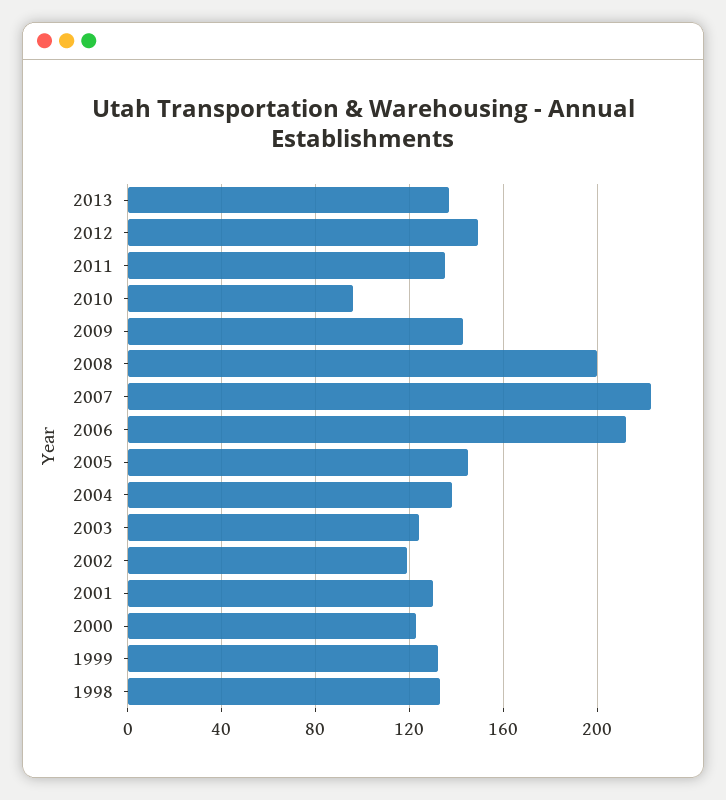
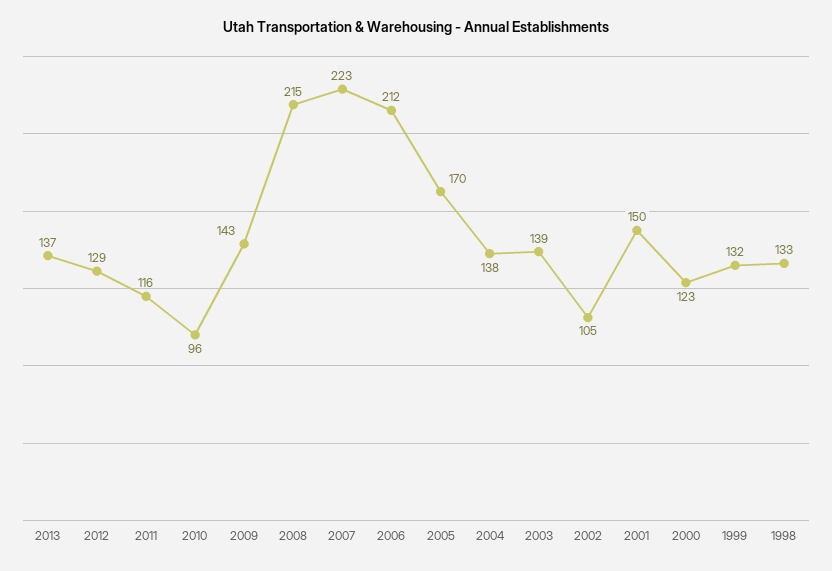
2012: 150 -> 129
2011: 135 -> 116
2008: 200 -> 215
2005: 145 -> 170
2003: 125 -> 139
2002: 120 -> 105
2001: 130 -> 150

